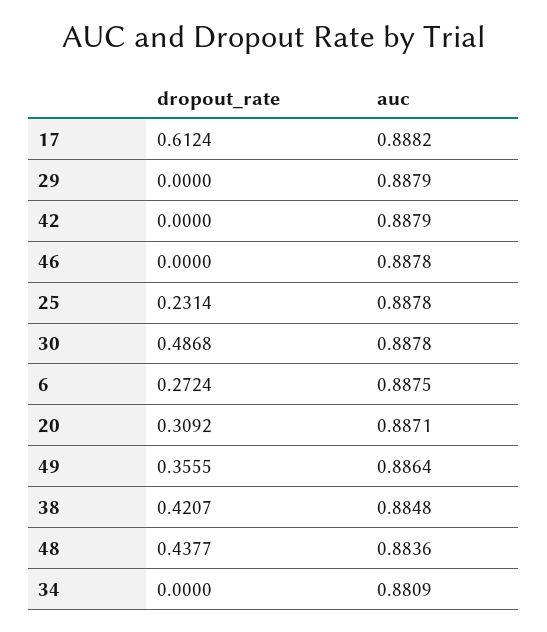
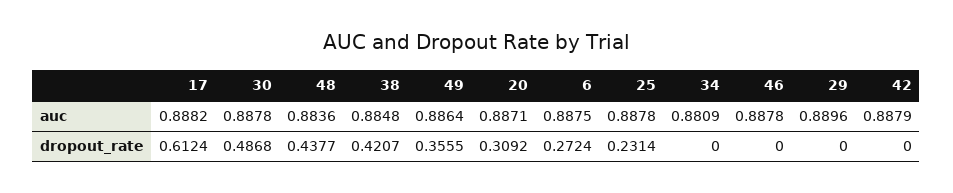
auc, 29: 0.8879 -> 0.8896

